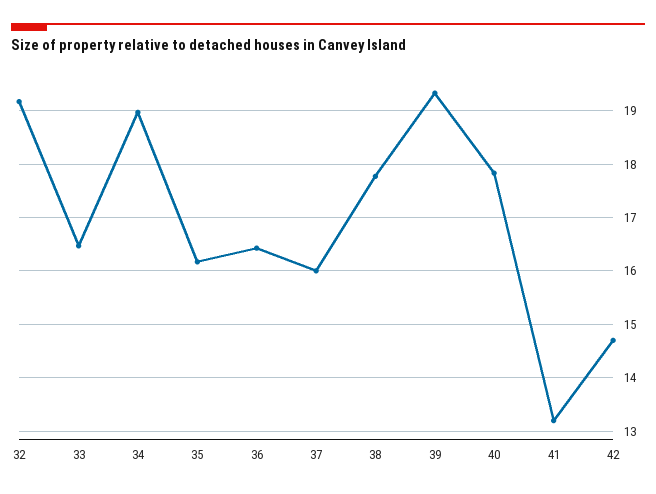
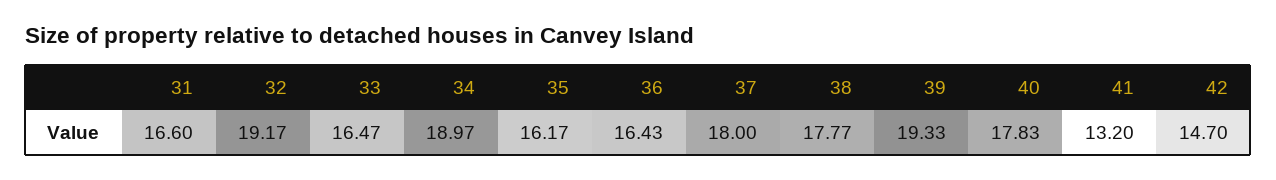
37: 16 -> 18
31: none -> 16.6

